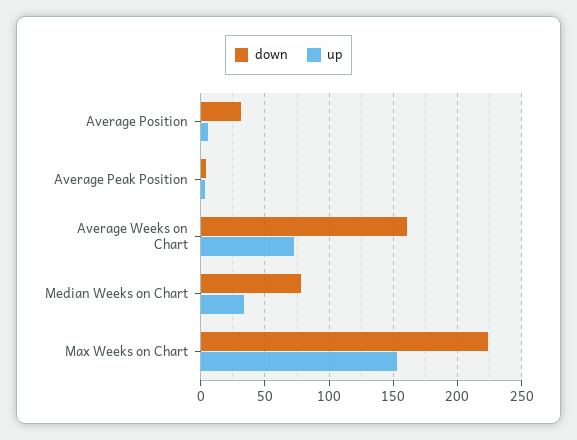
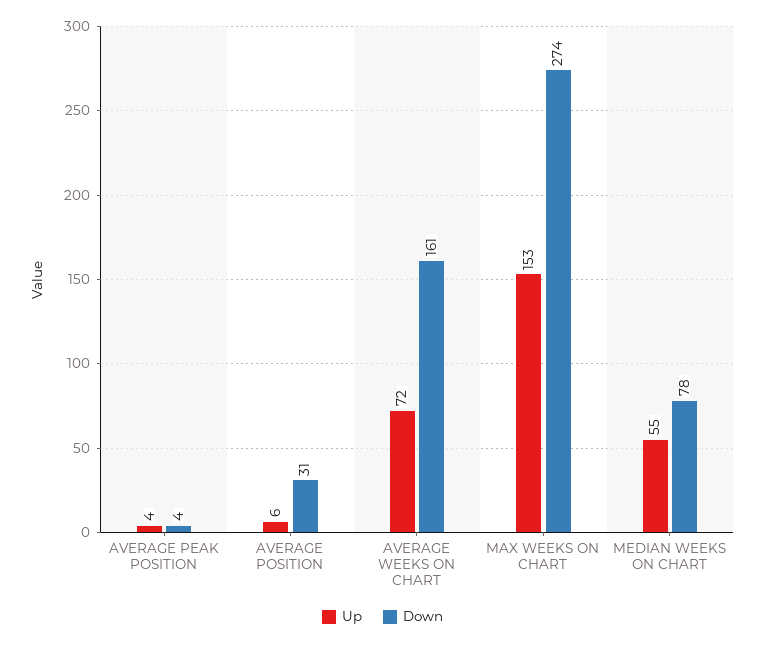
up, Median Weeks on Chart: 35 -> 55
down, Max Weeks on Chart: 225 -> 274

